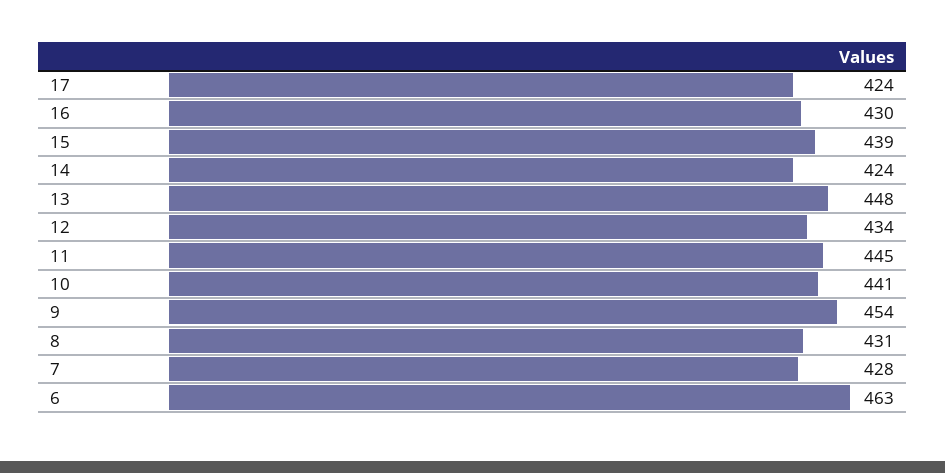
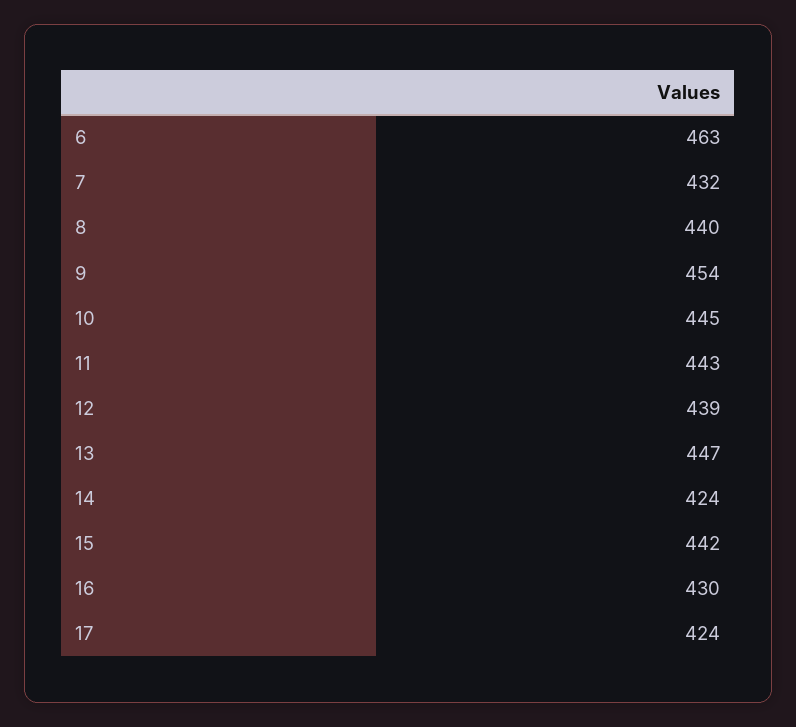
15: 439 -> 442
13: 448 -> 447
12: 434 -> 439
11: 445 -> 443
10: 441 -> 445
8: 431 -> 440
7: 428 -> 432

